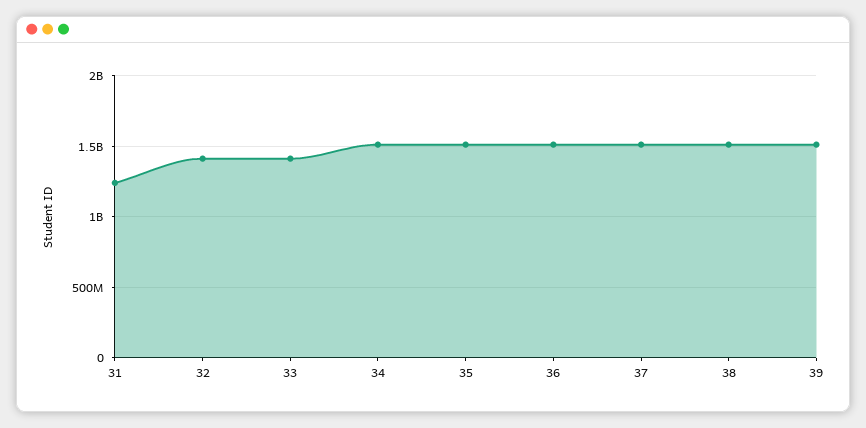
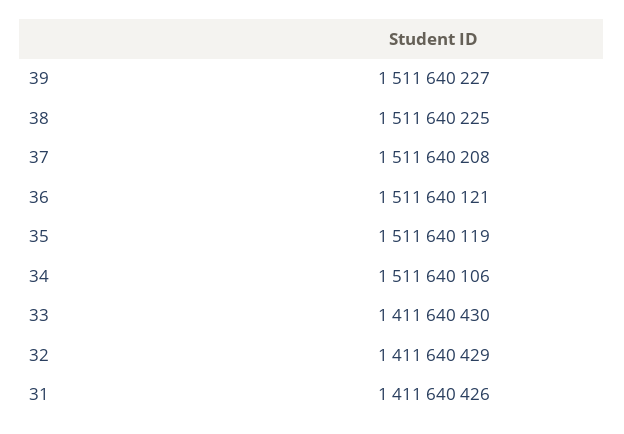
31: 1250000000 -> 1411640426

